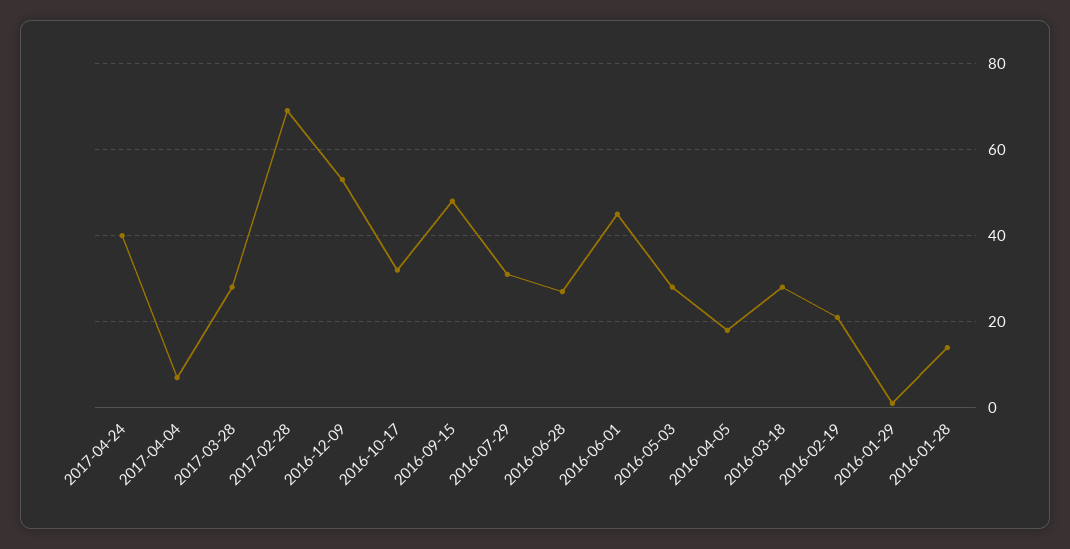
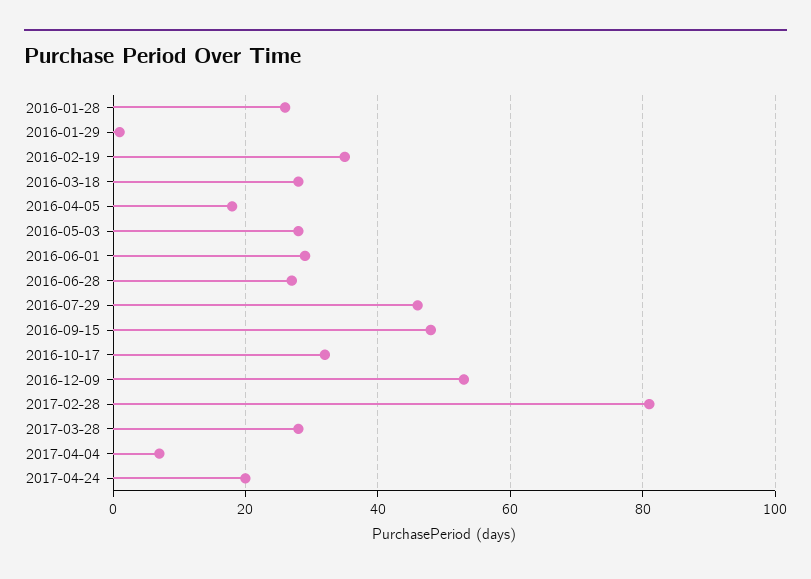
2017-04-24: 40 -> 20
2017-02-28: 70 -> 80
2016-07-29: 30 -> 45
2016-06-01: 45 -> 30
2016-02-19: 20 -> 35
2016-01-28: 15 -> 25

